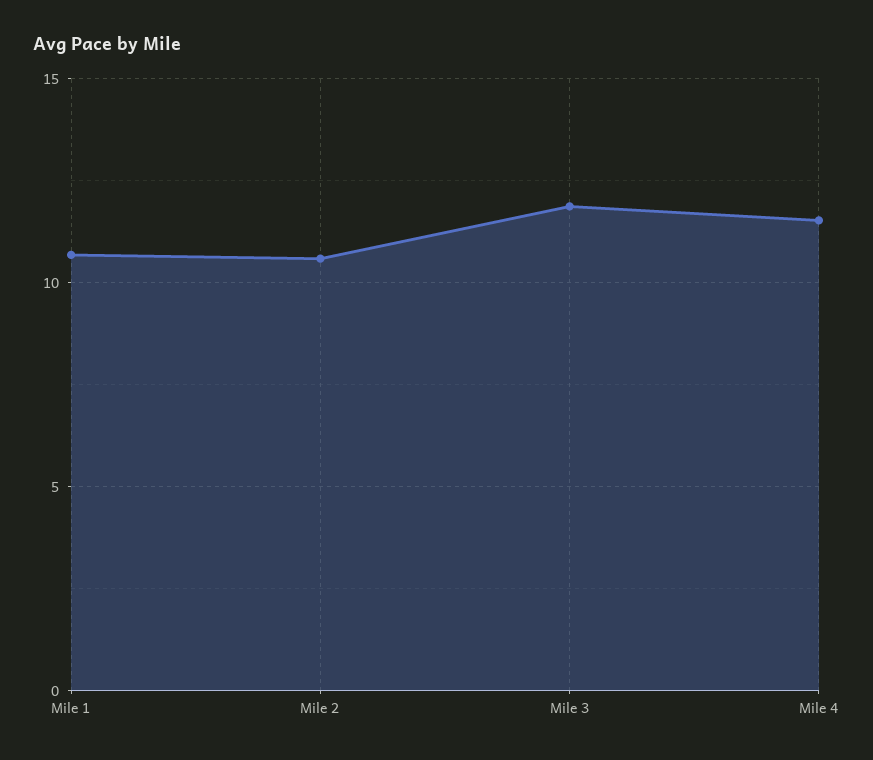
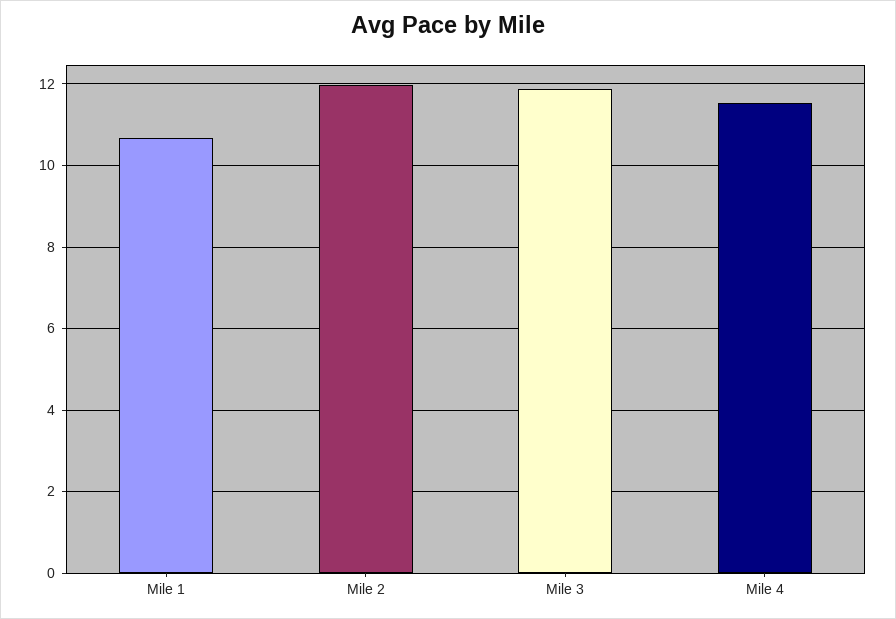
Mile 2: 10.5 -> 12

